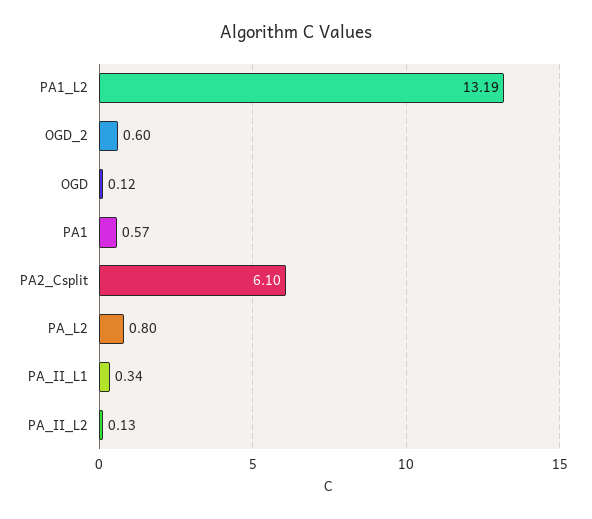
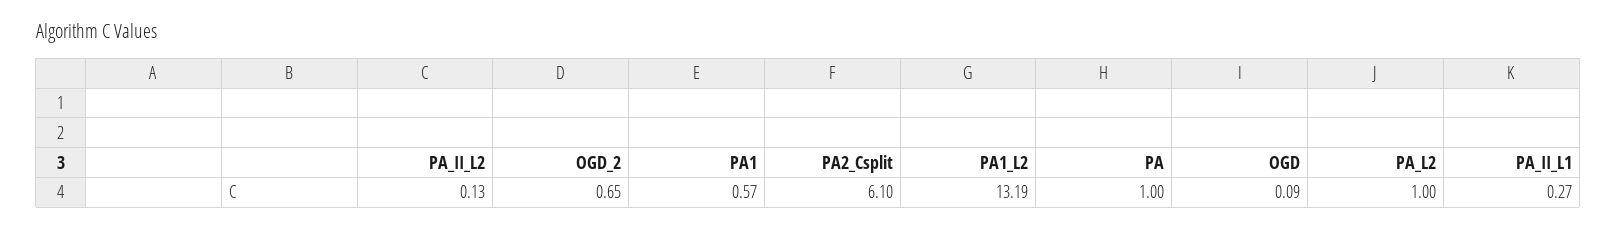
OGD_2: 0.6 -> 0.65
OGD: 0.12 -> 0.09
PA_L2: 0.8 -> 1
PA_II_L1: 0.34 -> 0.27
PA: none -> 1

